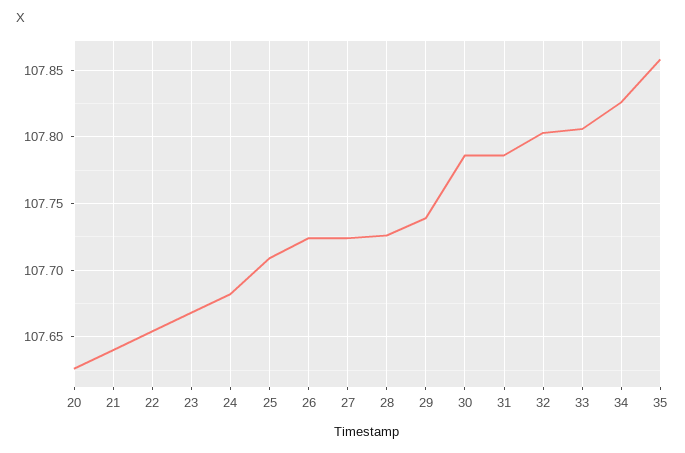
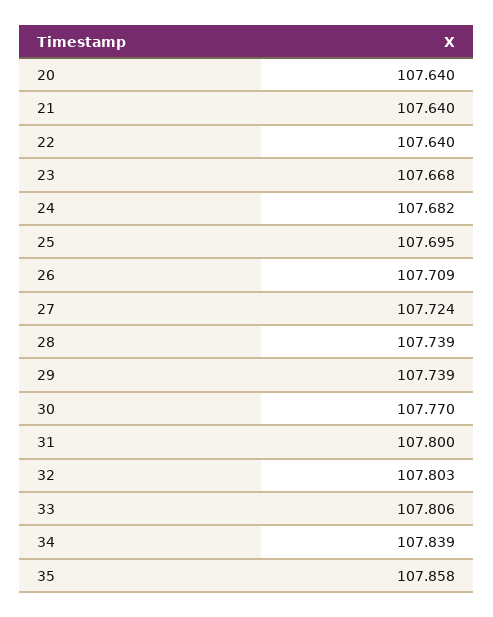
20: 107.625 -> 107.64
22: 107.655 -> 107.64
25: 107.71 -> 107.695
26: 107.725 -> 107.709
28: 107.725 -> 107.739
30: 107.785 -> 107.77
31: 107.785 -> 107.8
34: 107.825 -> 107.839

